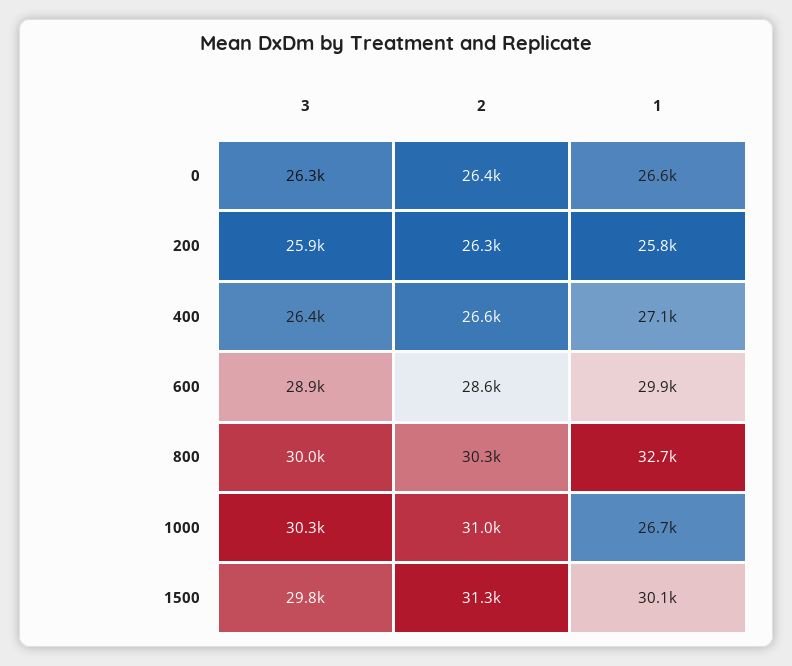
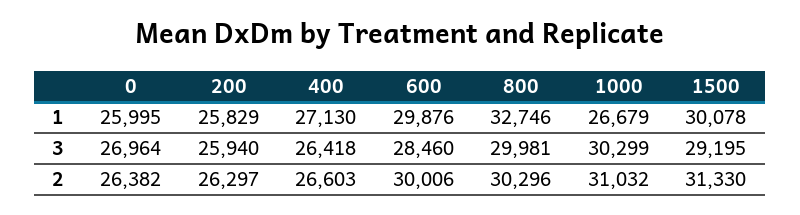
3, 0: 26300 -> 26964
1, 0: 26600 -> 25995
3, 600: 28900 -> 28460
2, 600: 28600 -> 30006
3, 1500: 29800 -> 29195

